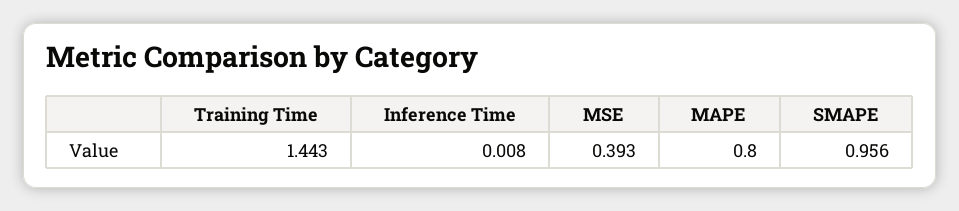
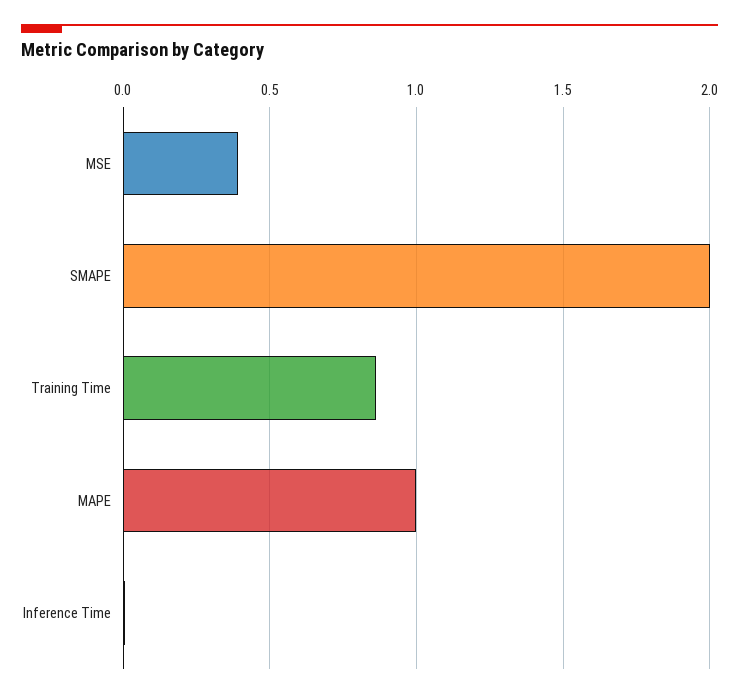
Training Time: 1.443 -> 0.85
MAPE: 0.8 -> 1
SMAPE: 0.956 -> 2

